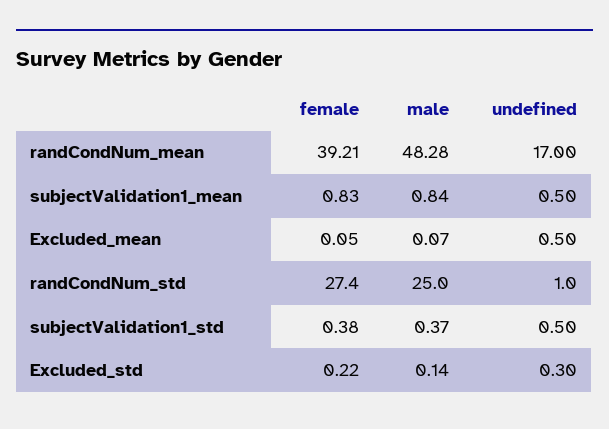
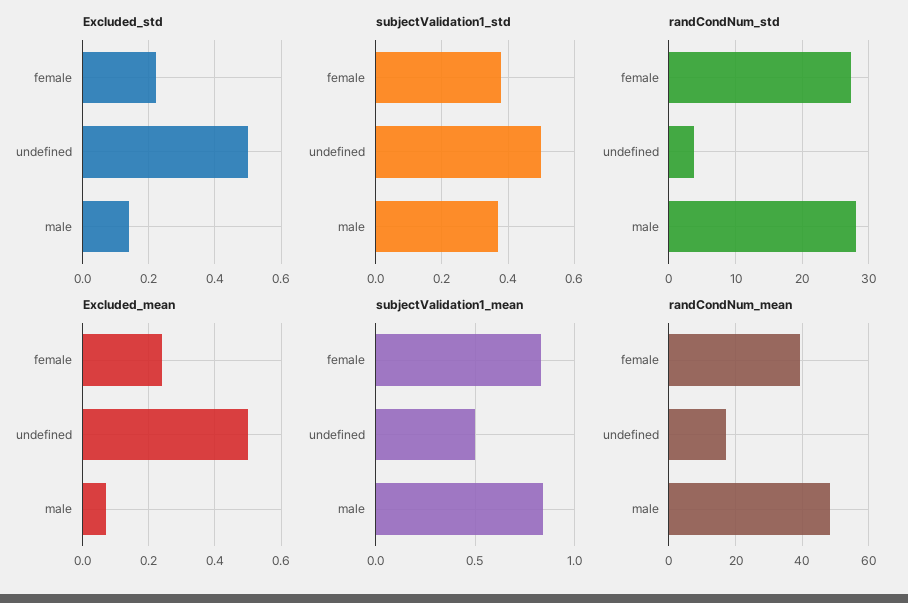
Excluded_mean, female: 0.05 -> 0.25
randCondNum_std, male: 25 -> 28
randCondNum_std, undefined: 1 -> 4
Excluded_std, undefined: 0.3 -> 0.5

